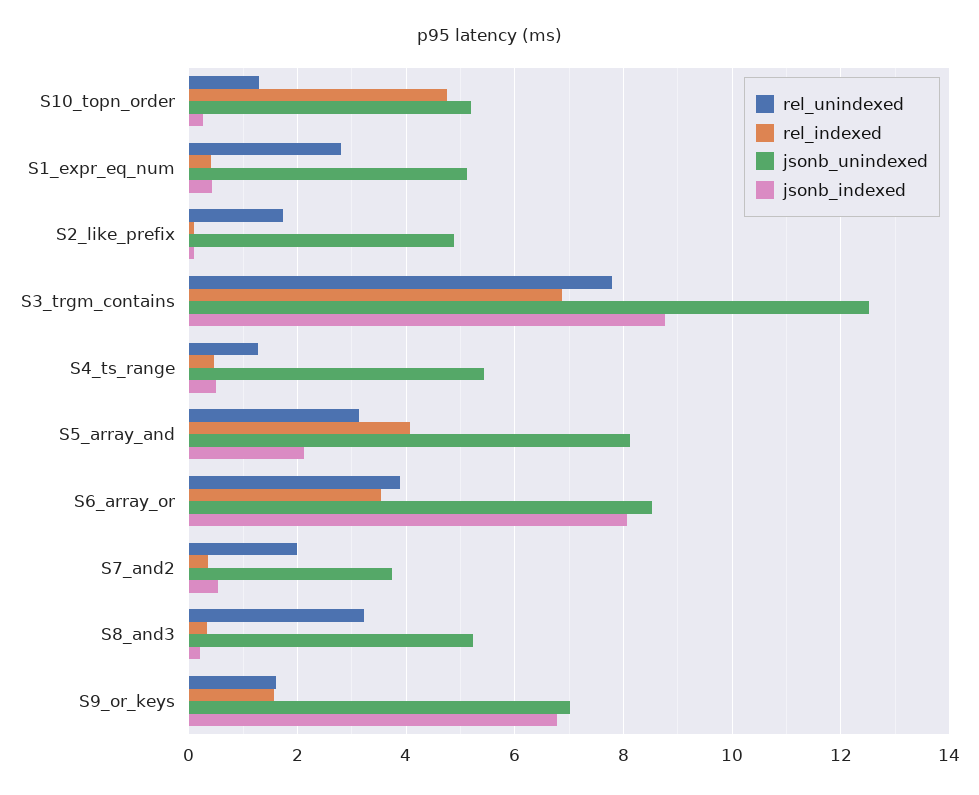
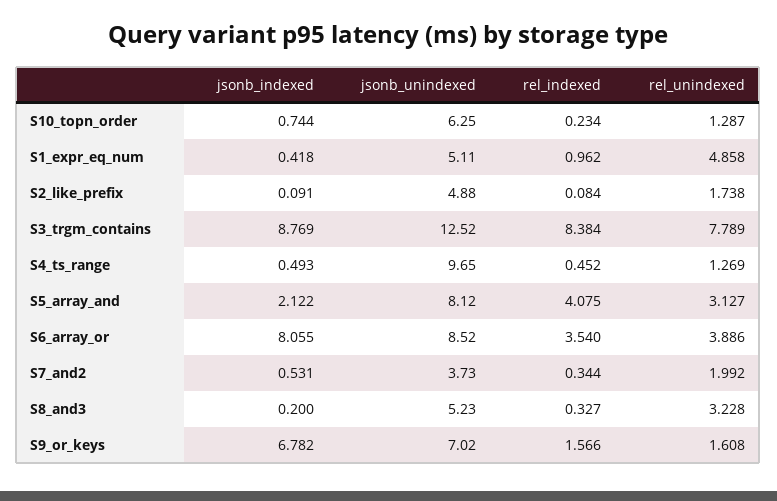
rel_indexed, S10_topn_order: 4.8 -> 0.234
jsonb_unindexed, S10_topn_order: 5.2 -> 6.25
jsonb_indexed, S10_topn_order: 0.2 -> 0.744
rel_unindexed, S1_expr_eq_num: 2.8 -> 4.858
rel_indexed, S1_expr_eq_num: 0.4 -> 0.962
rel_indexed, S3_trgm_contains: 6.8 -> 8.384
jsonb_unindexed, S4_ts_range: 5.4 -> 9.65

